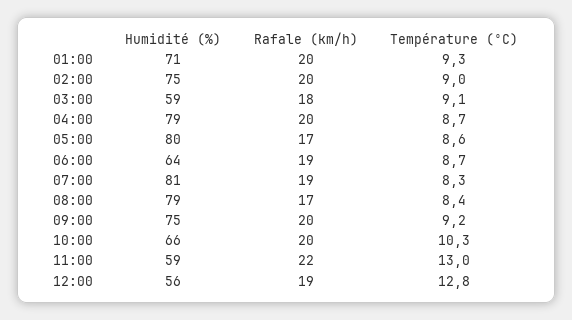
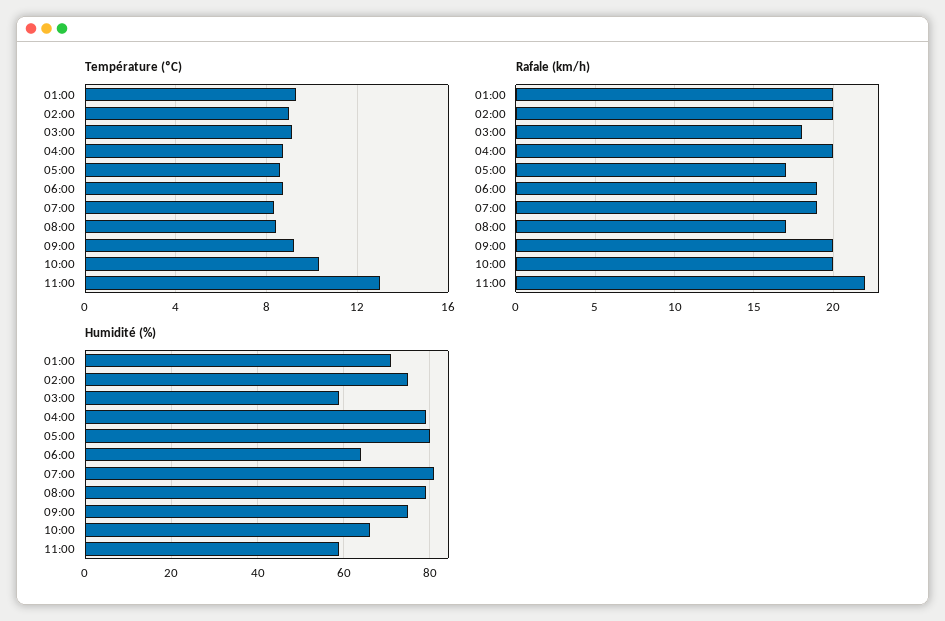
Humidité (%), 12:00: 56 -> none
Rafale (km/h), 12:00: 19 -> none
Température (ºC), 12:00: 12.8 -> none

